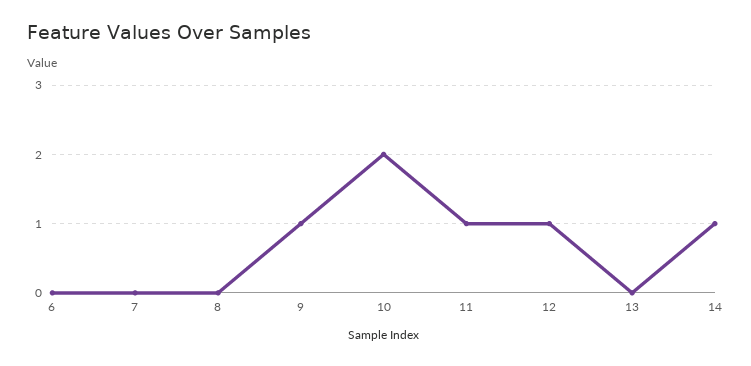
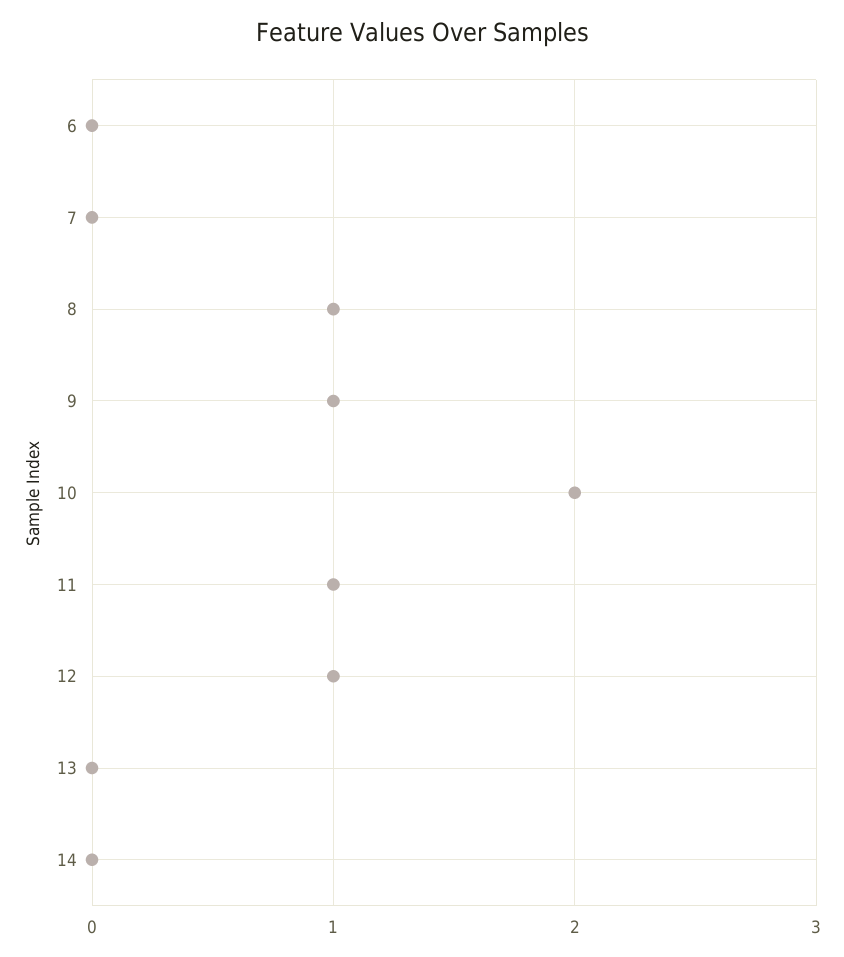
8: 0 -> 1
14: 1 -> 0

